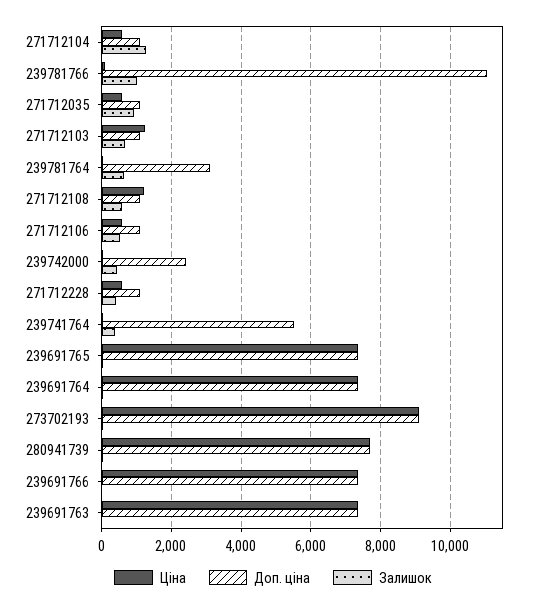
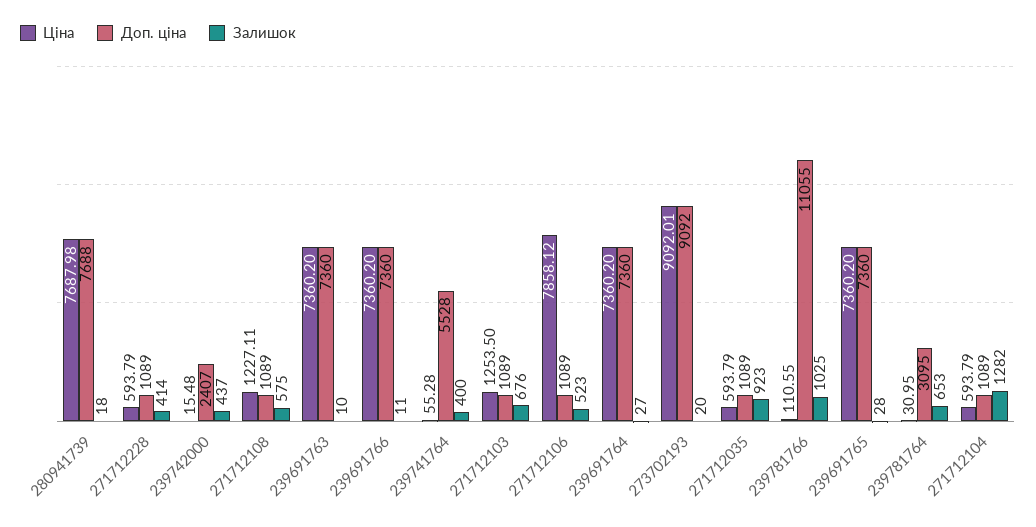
Ціна, 271712106: 600 -> 7858.12

